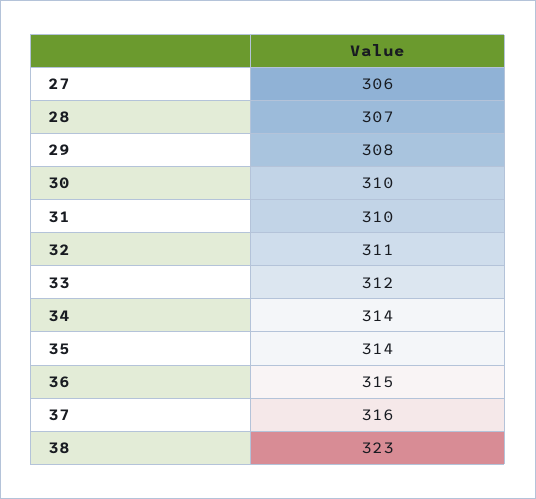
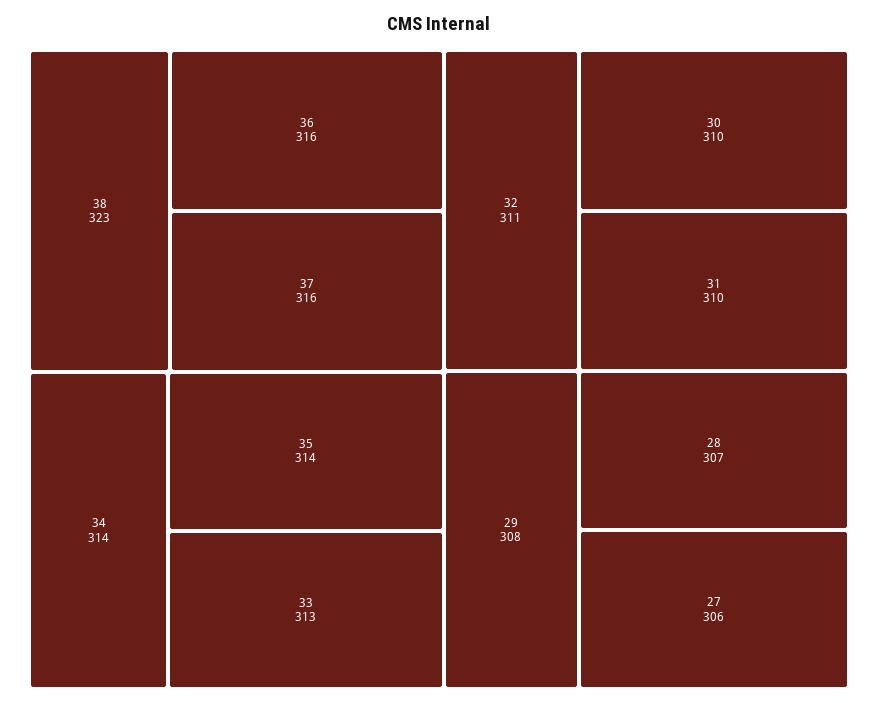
33: 312 -> 313
36: 315 -> 316

